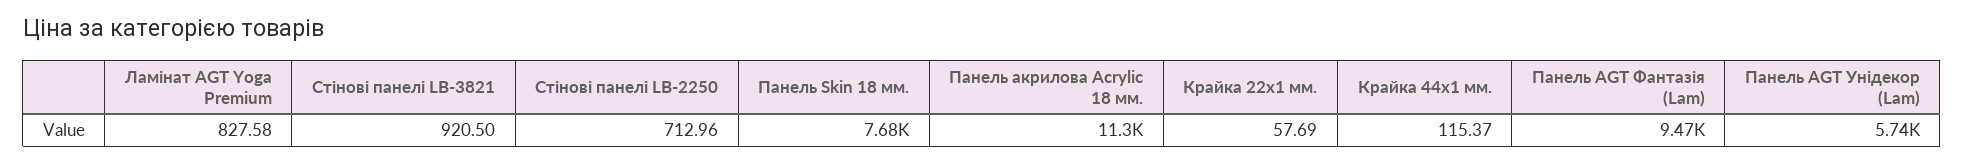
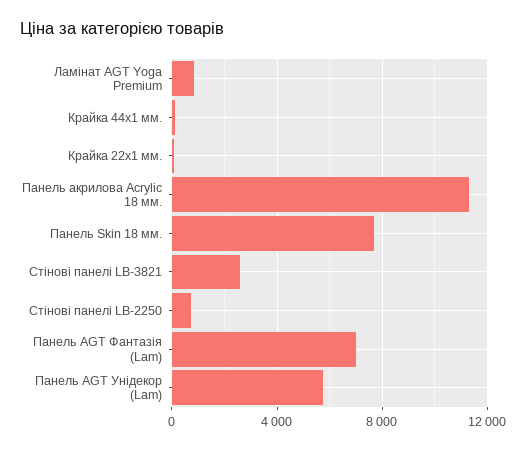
Стінові панелі LB-3821: 920.5 -> 2500
Панель AGT Фантазія (Lam): 9470 -> 7000

